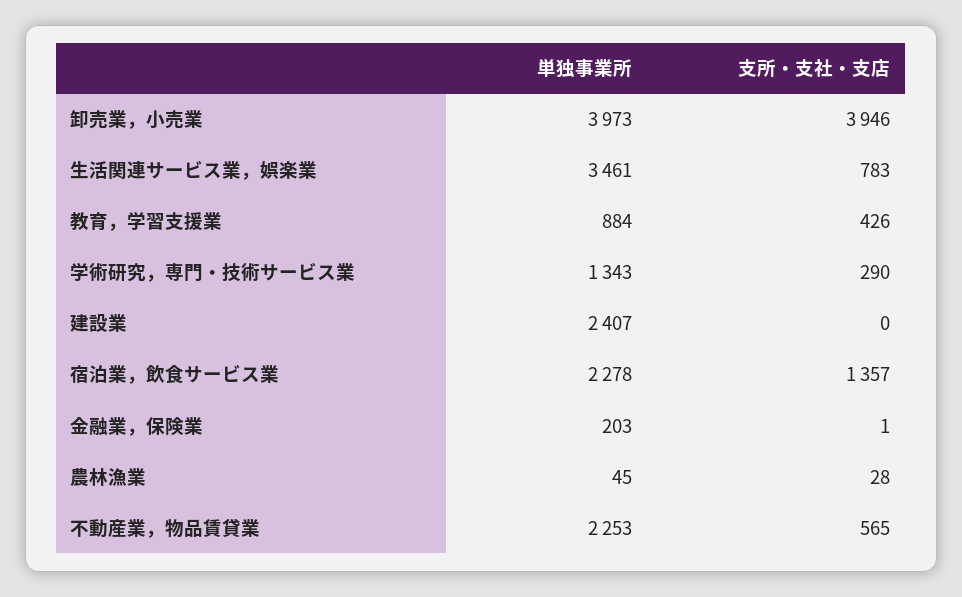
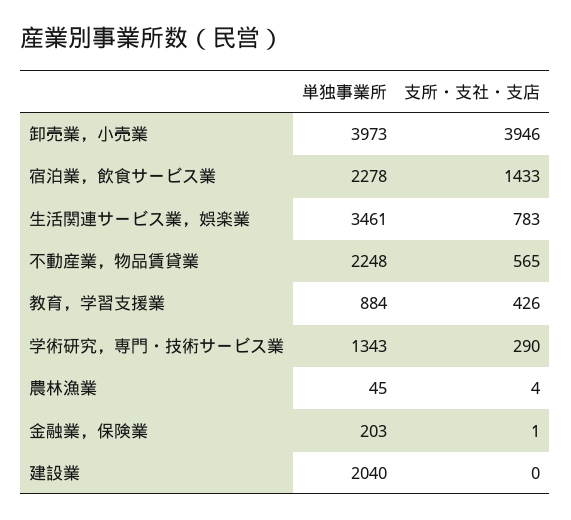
単独事業所, 建設業: 2407 -> 2040
支所・支社・支店, 宿泊業，飲食サービス業: 1357 -> 1433
支所・支社・支店, 農林漁業: 28 -> 4
単独事業所, 不動産業，物品賃貸業: 2253 -> 2248

